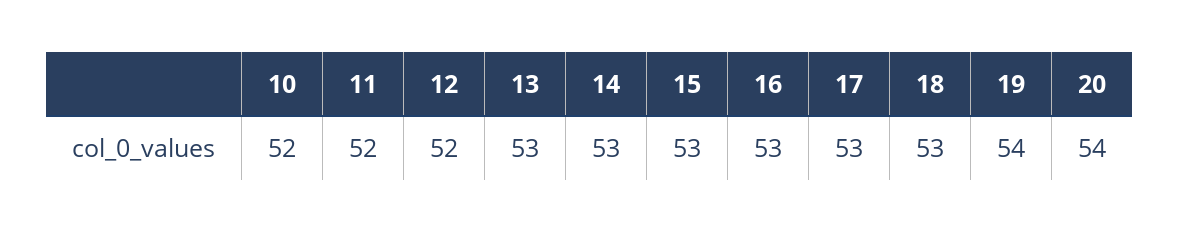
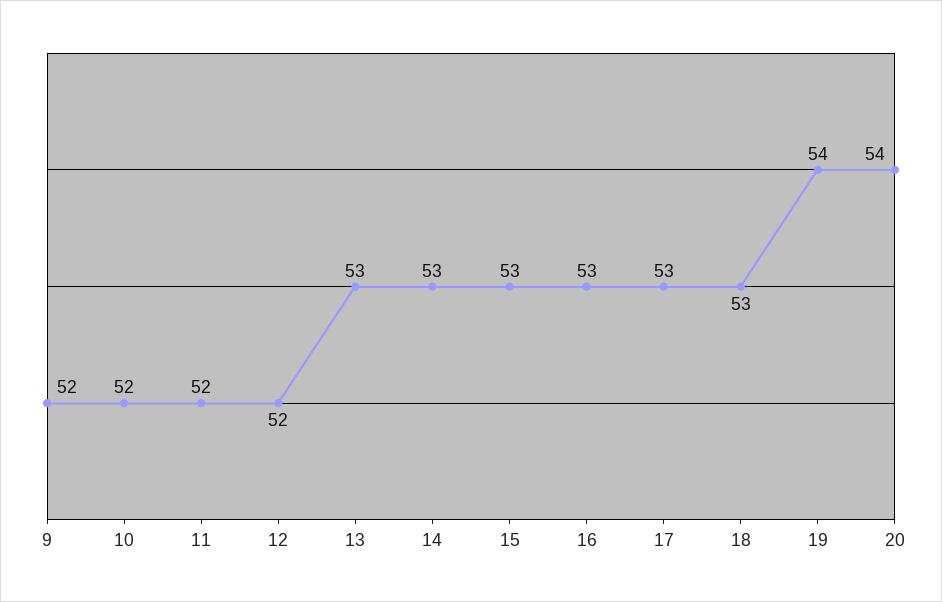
9: none -> 52

